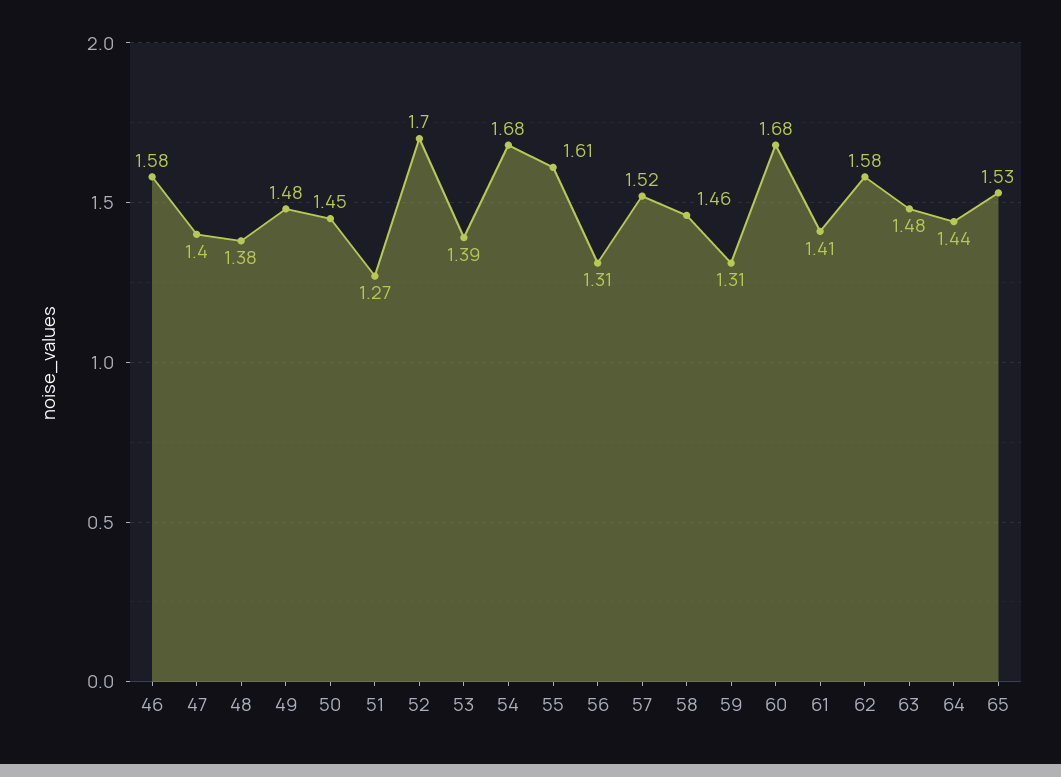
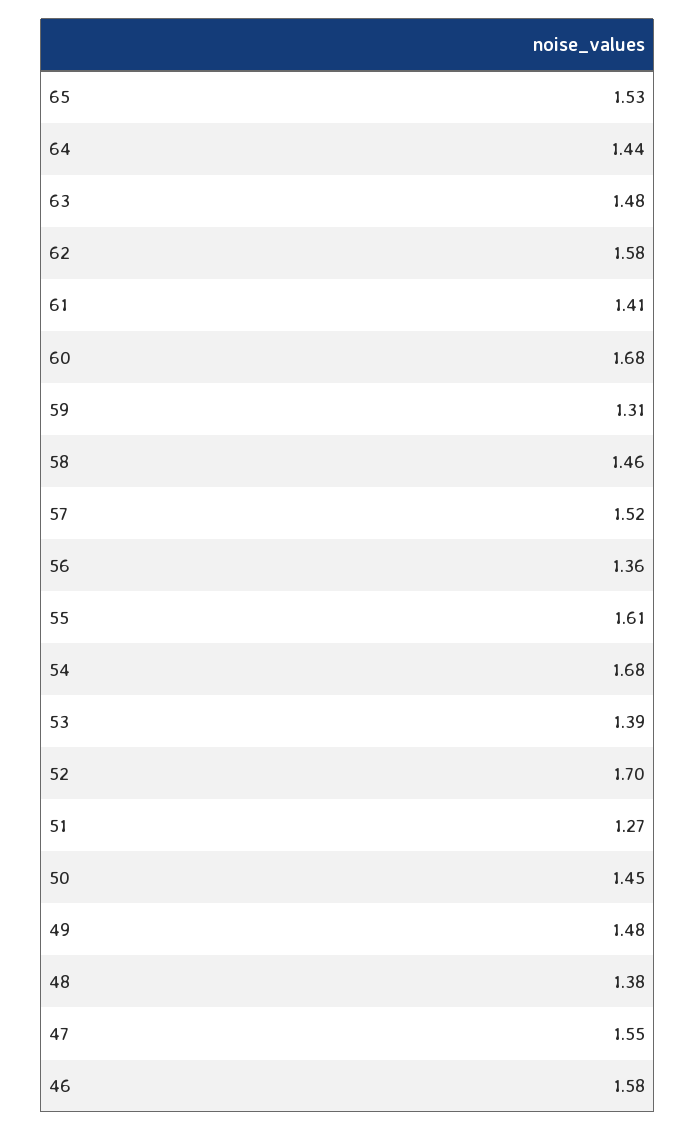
47: 1.4 -> 1.55
56: 1.31 -> 1.36

